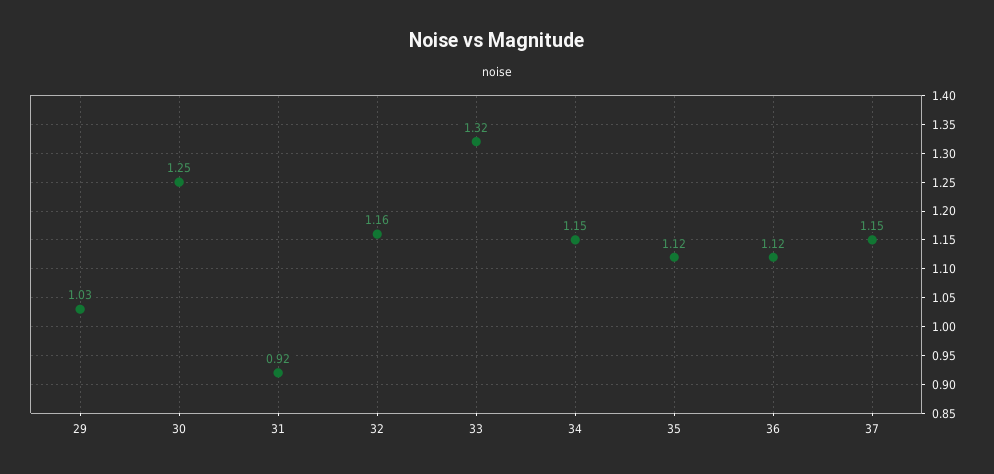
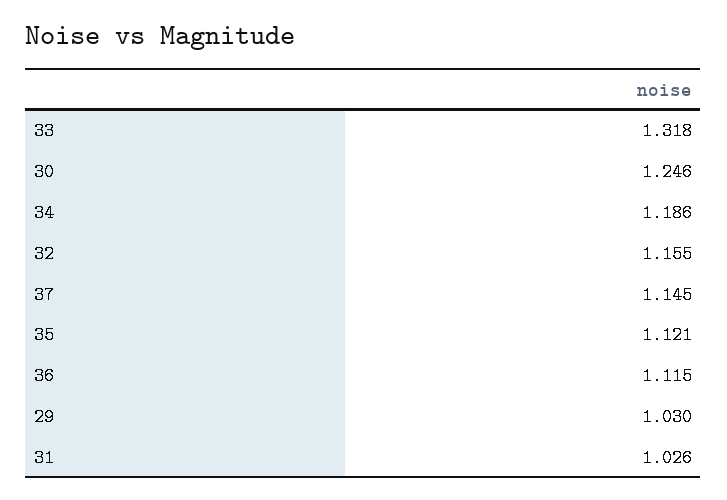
31: 0.92 -> 1.026
34: 1.15 -> 1.186

